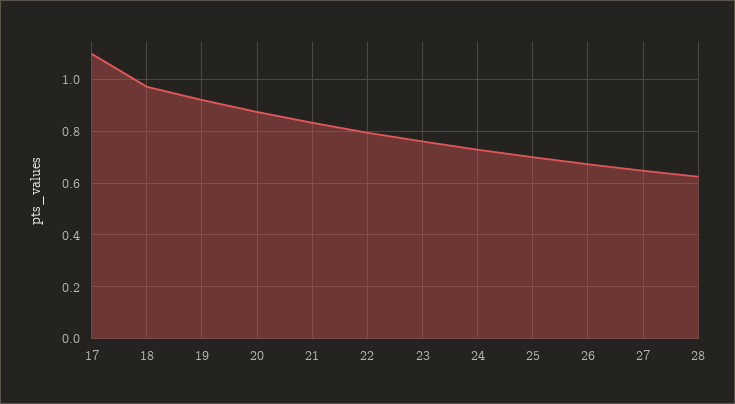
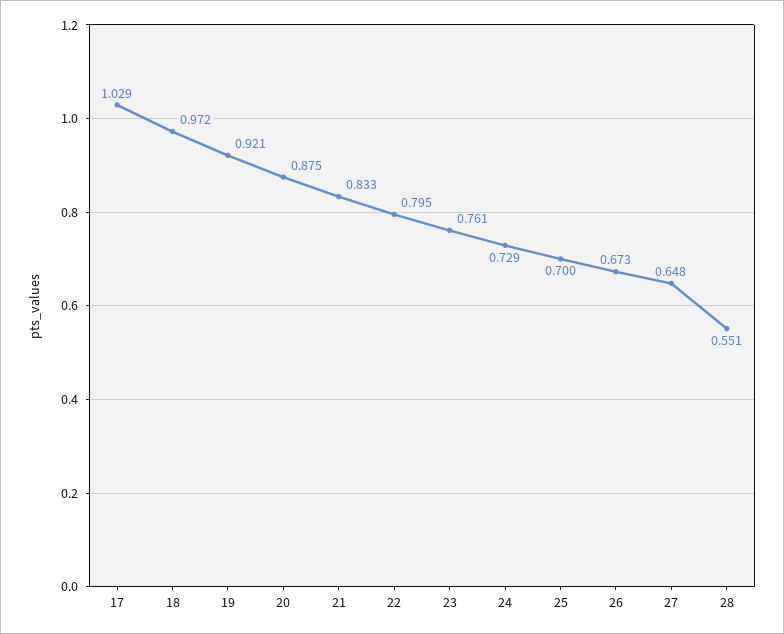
17: 1.1 -> 1.029
28: 0.625 -> 0.551

